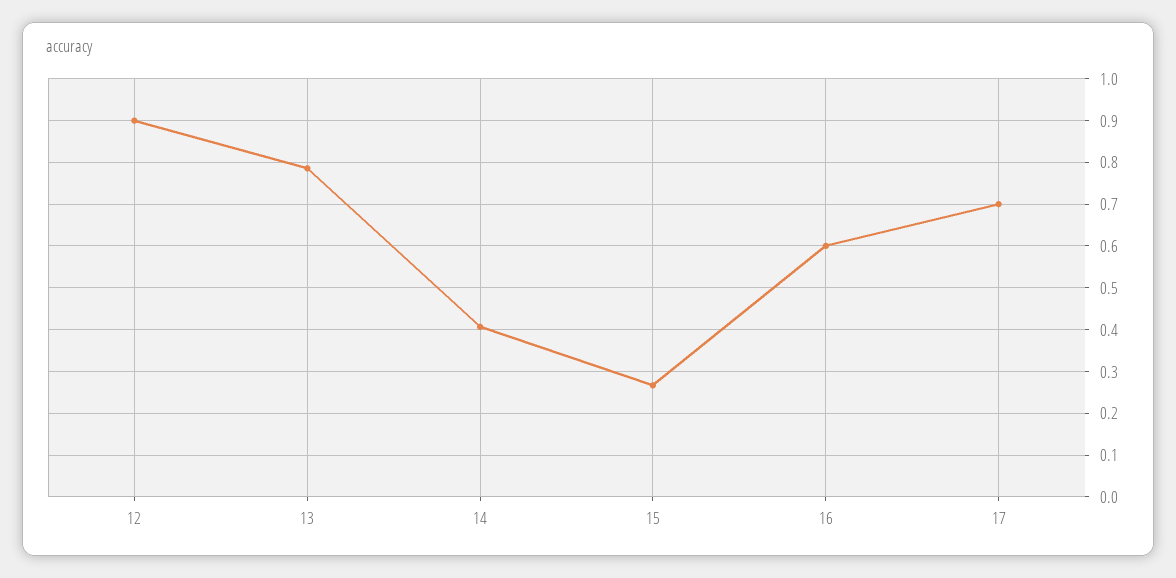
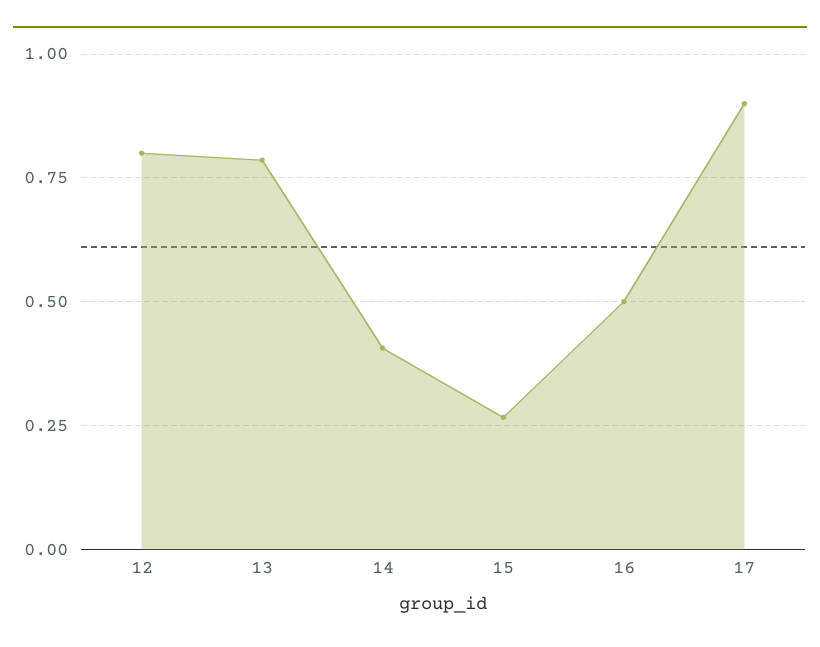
12: 0.9 -> 0.8
16: 0.6 -> 0.5
17: 0.7 -> 0.9

